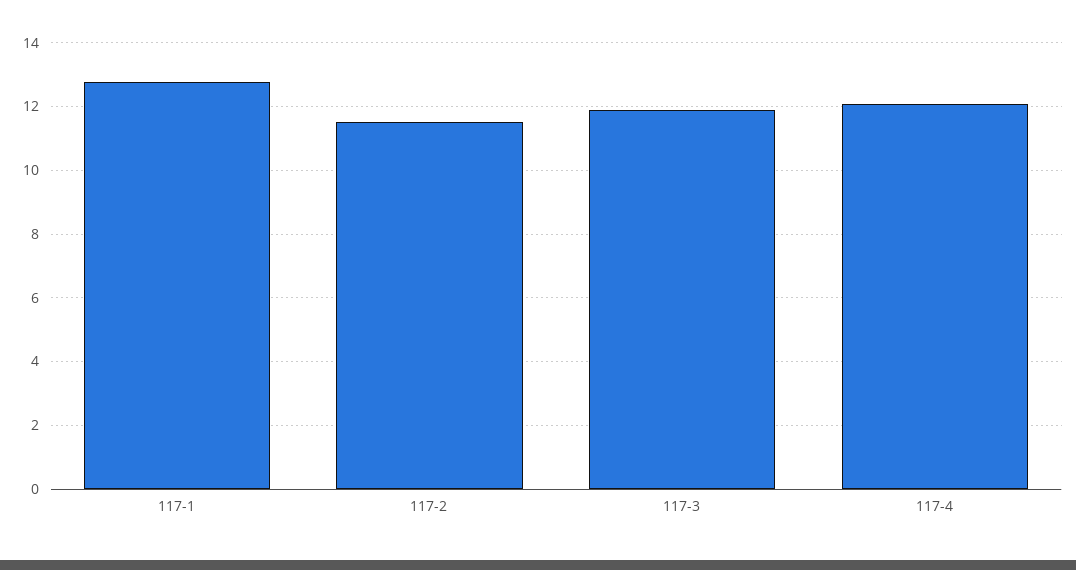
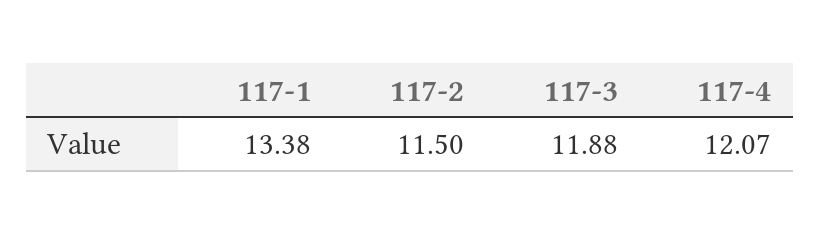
117-1: 12.8 -> 13.38

